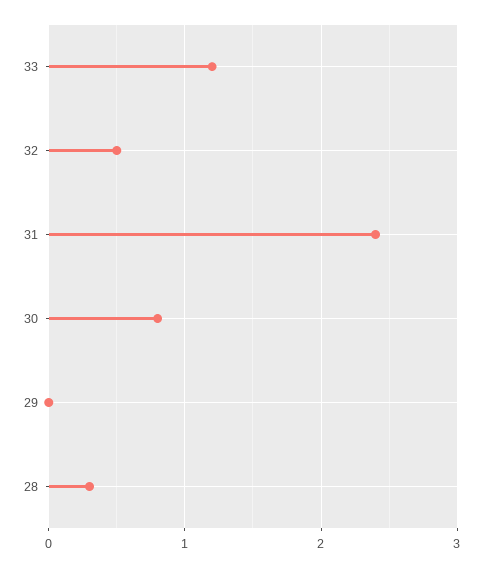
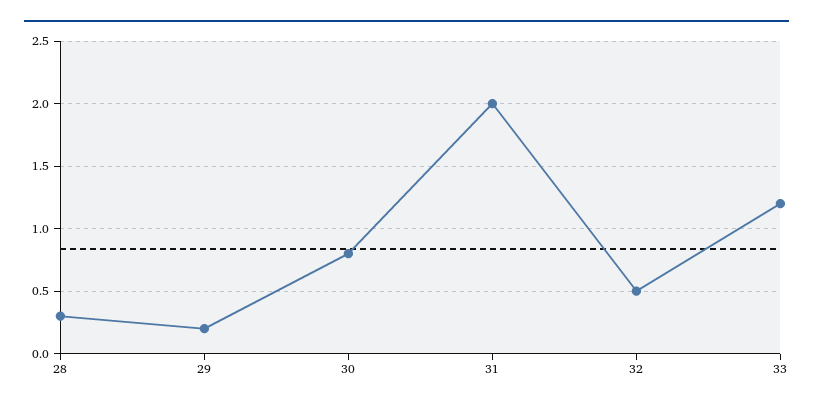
31: 2.4 -> 2
29: 0 -> 0.2

